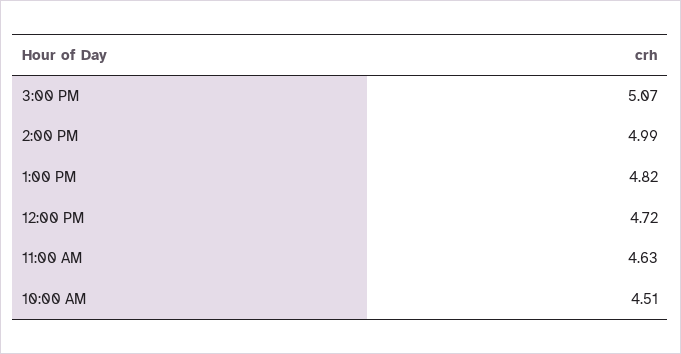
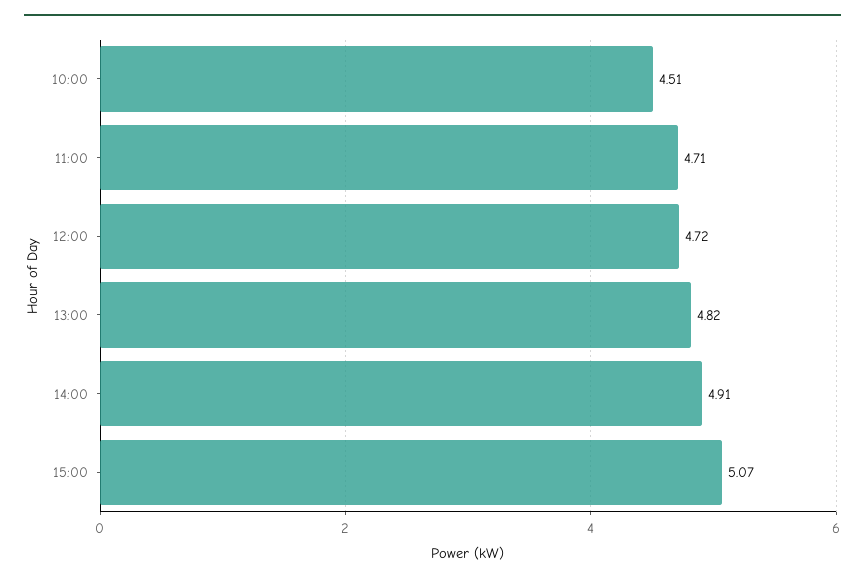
2:00 PM: 4.99 -> 4.91
11:00 AM: 4.63 -> 4.71

